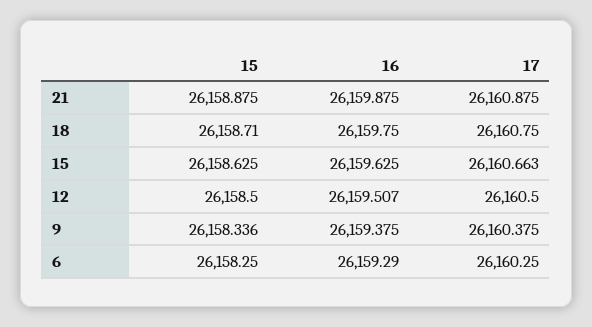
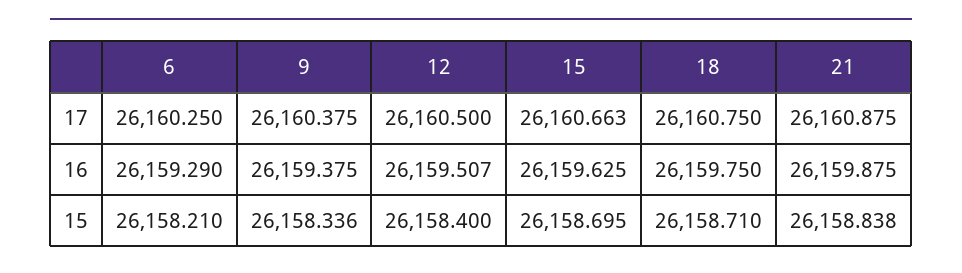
15, 21: 26158.875 -> 26158.838
15, 15: 26158.625 -> 26158.695
15, 12: 26158.5 -> 26158.4
15, 6: 26158.25 -> 26158.21

